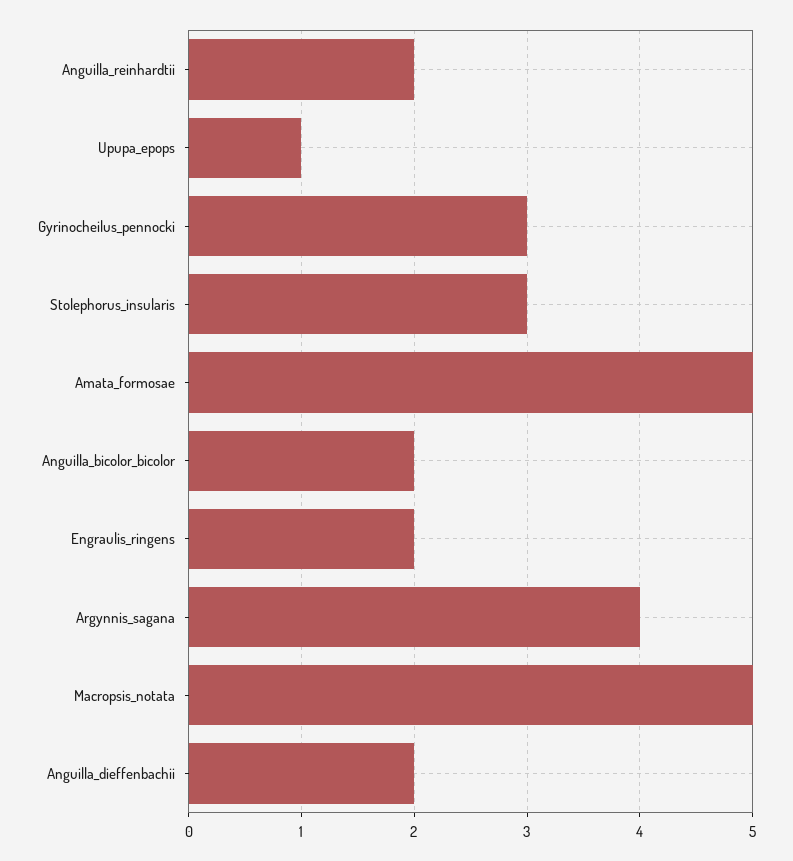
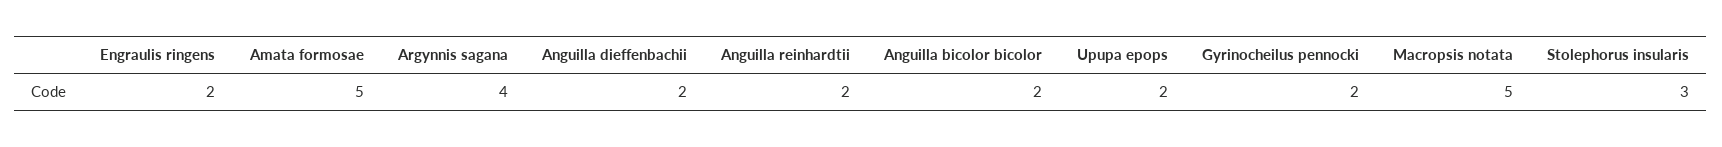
Upupa_epops: 1 -> 2
Gyrinocheilus_pennocki: 3 -> 2

